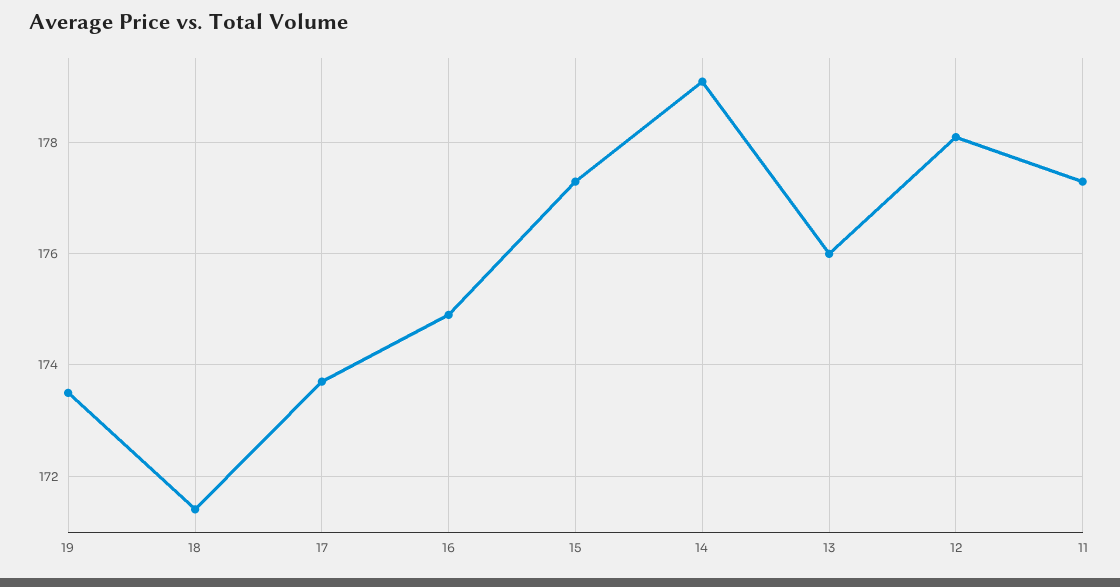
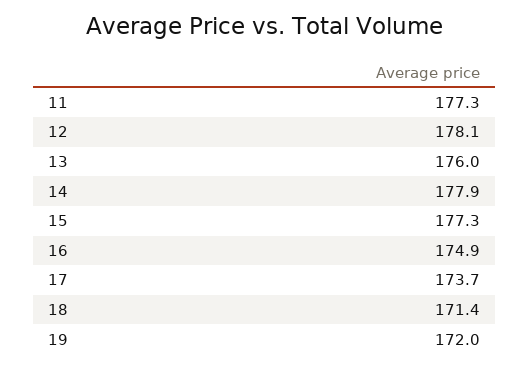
19: 173.5 -> 172
14: 179 -> 177.9

